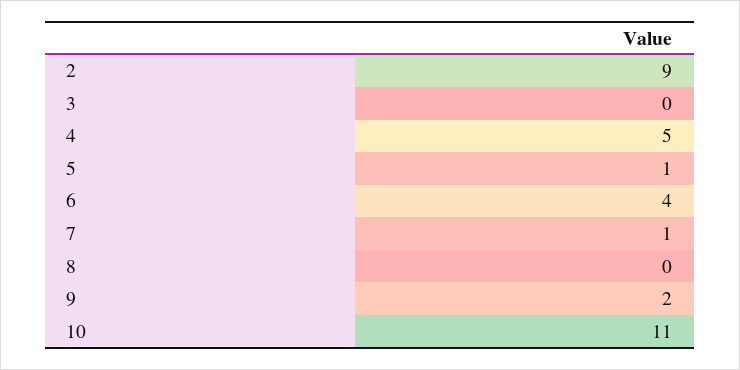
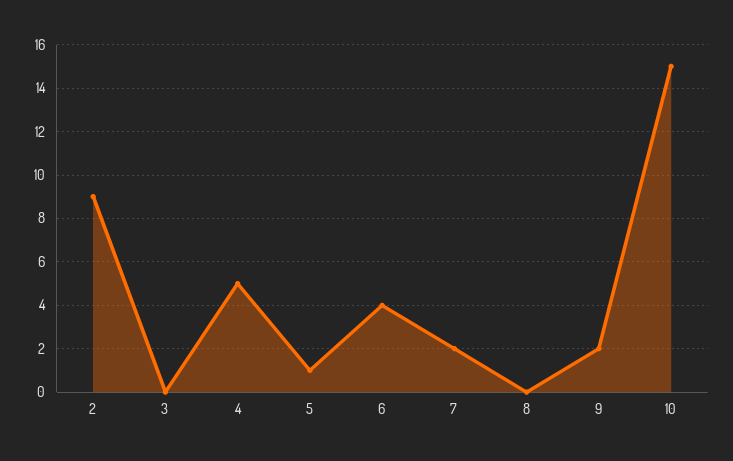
7: 1 -> 2
10: 11 -> 15

